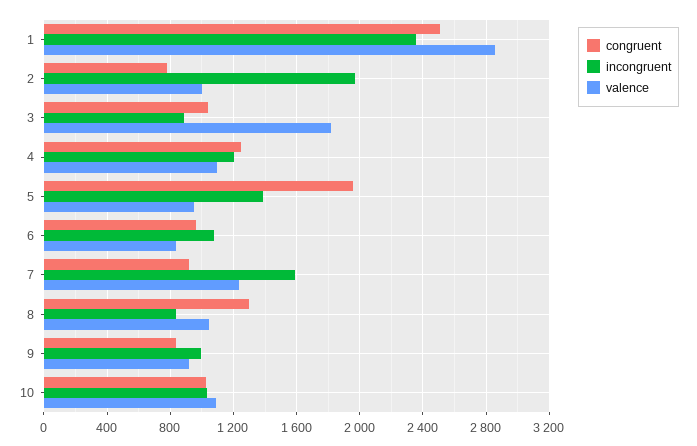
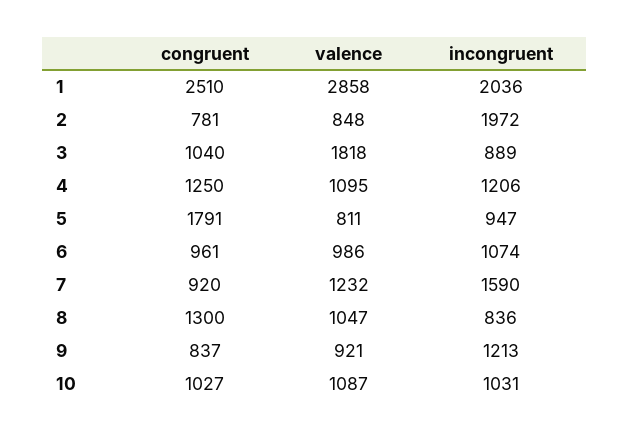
incongruent, 1: 2350 -> 2036
valence, 2: 1000 -> 848
congruent, 5: 1950 -> 1791
incongruent, 5: 1400 -> 947
valence, 5: 950 -> 811
valence, 6: 850 -> 986
incongruent, 9: 1000 -> 1213

